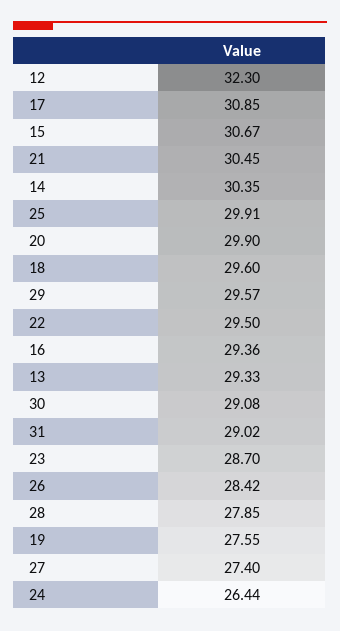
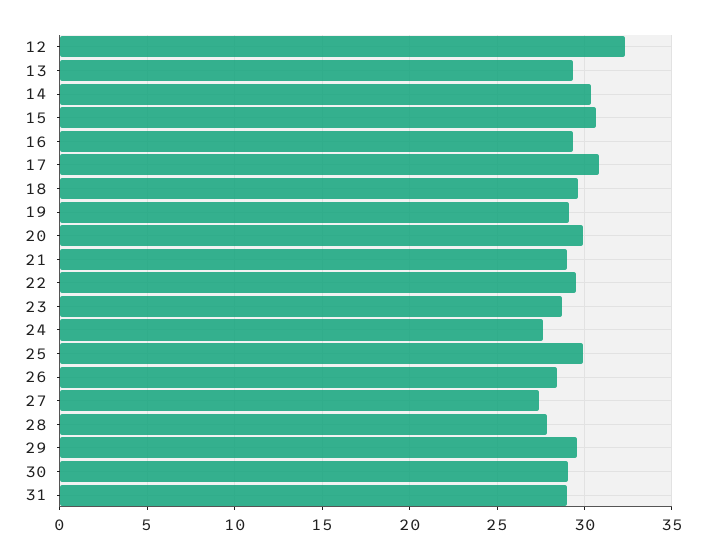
21: 30.45 -> 29
19: 27.55 -> 29
24: 26.44 -> 27.5

